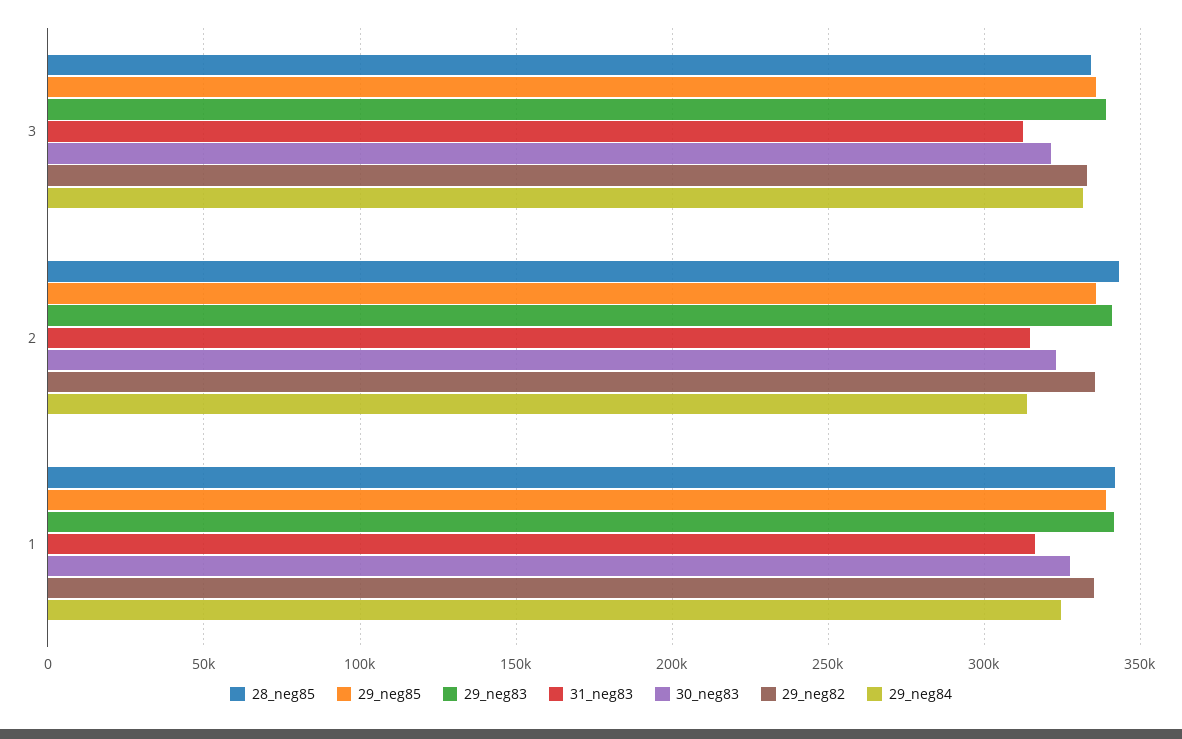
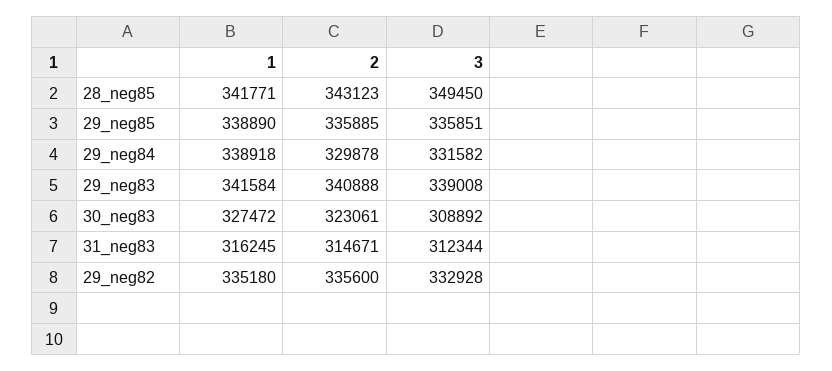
28_neg85, 3: 335000 -> 349450
30_neg83, 3: 320000 -> 308892
29_neg84, 2: 315000 -> 329878
29_neg84, 1: 325000 -> 338918

